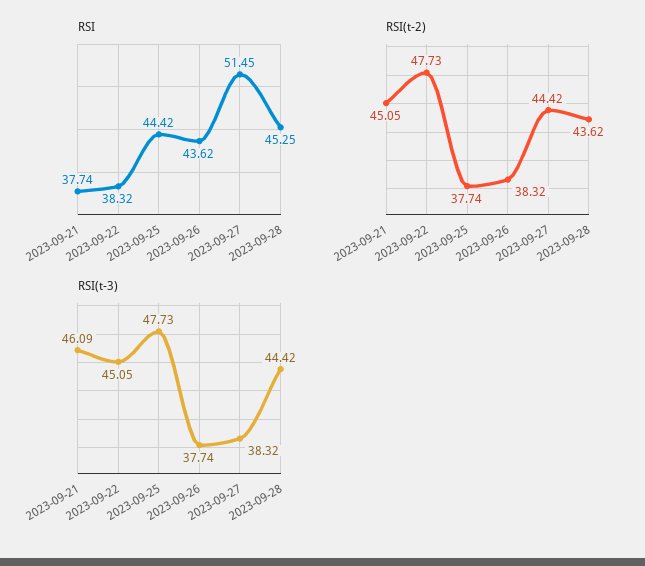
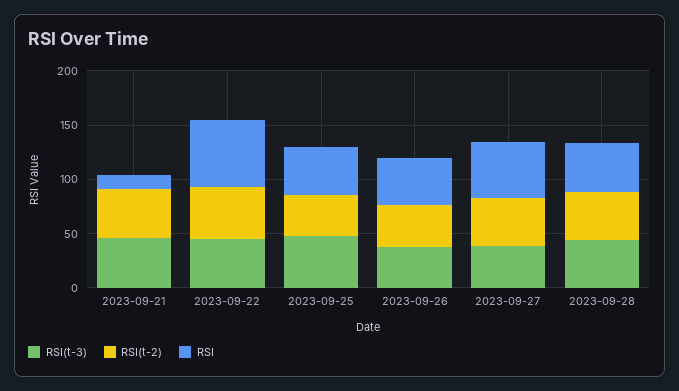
RSI, 2023-09-21: 37.74 -> 10
RSI, 2023-09-22: 38.32 -> 60

